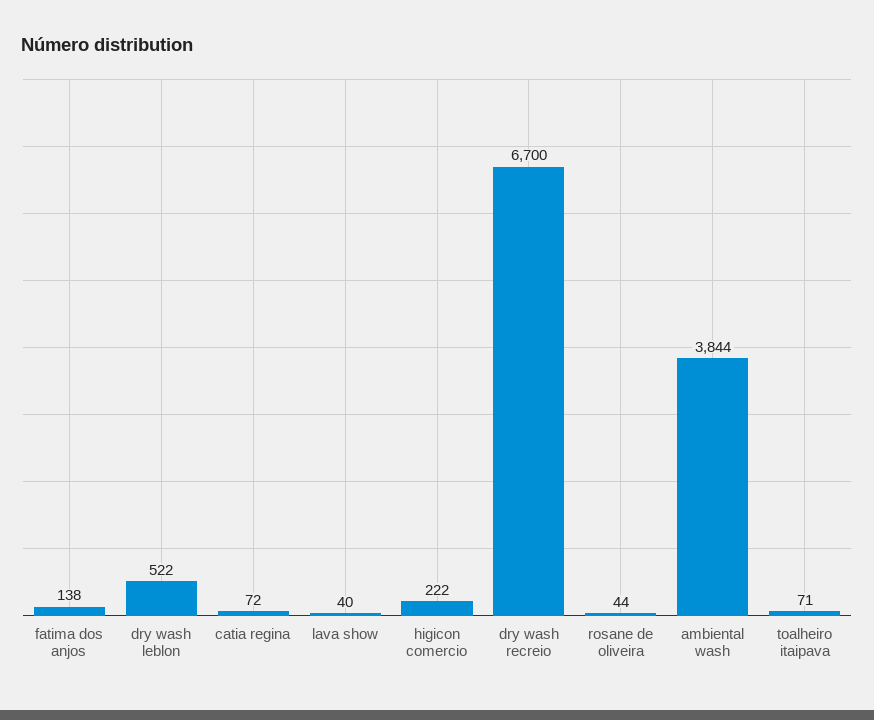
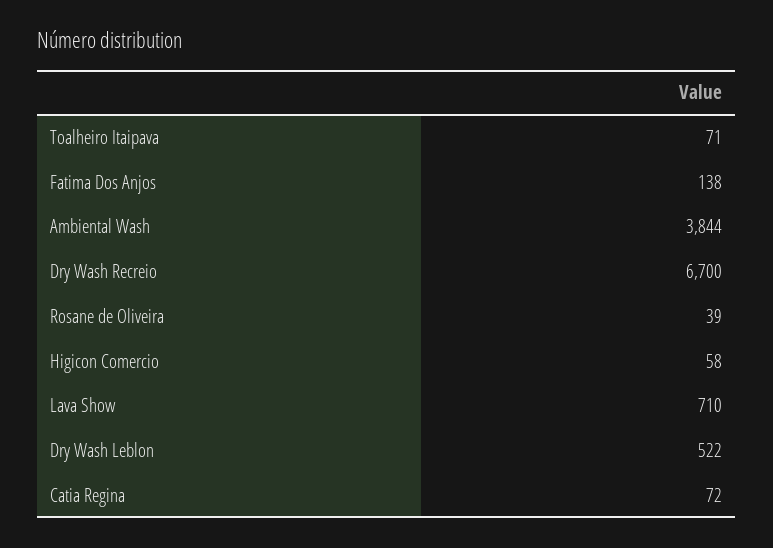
lava show: 40 -> 710
higicon comercio: 222 -> 58
rosane de oliveira: 44 -> 39

